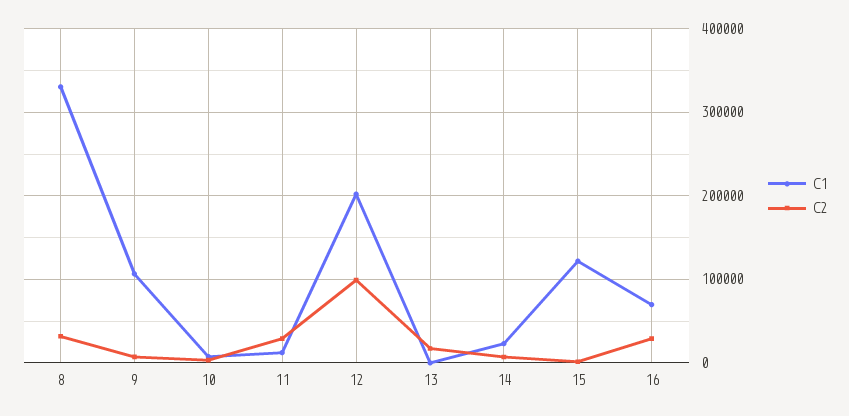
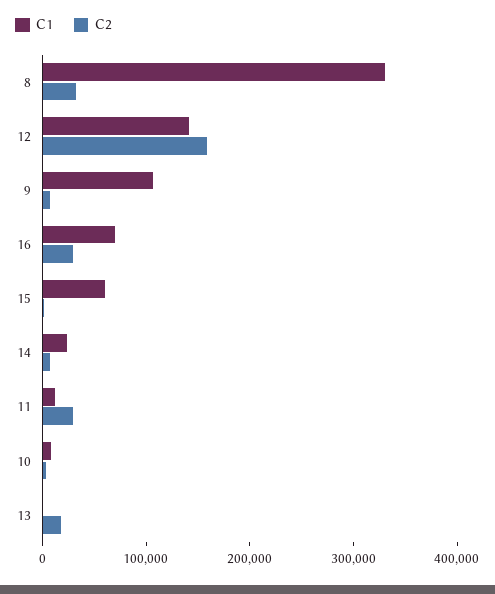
C1, 12: 200000 -> 140000
C2, 12: 100000 -> 160000
C1, 15: 120000 -> 60000

